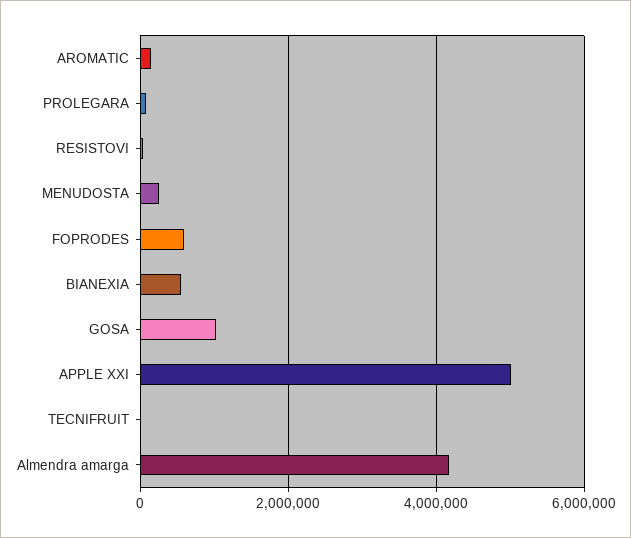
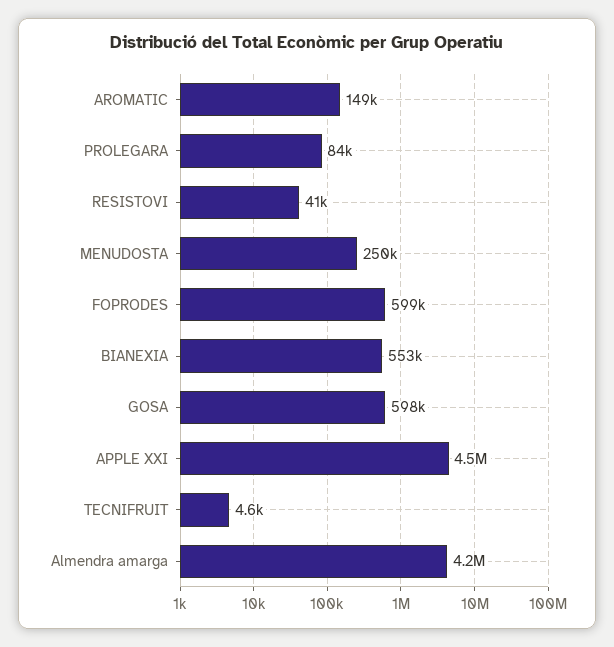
GOSA: 1000000 -> 598000
APPLE XXI: 5000000 -> 4500000

